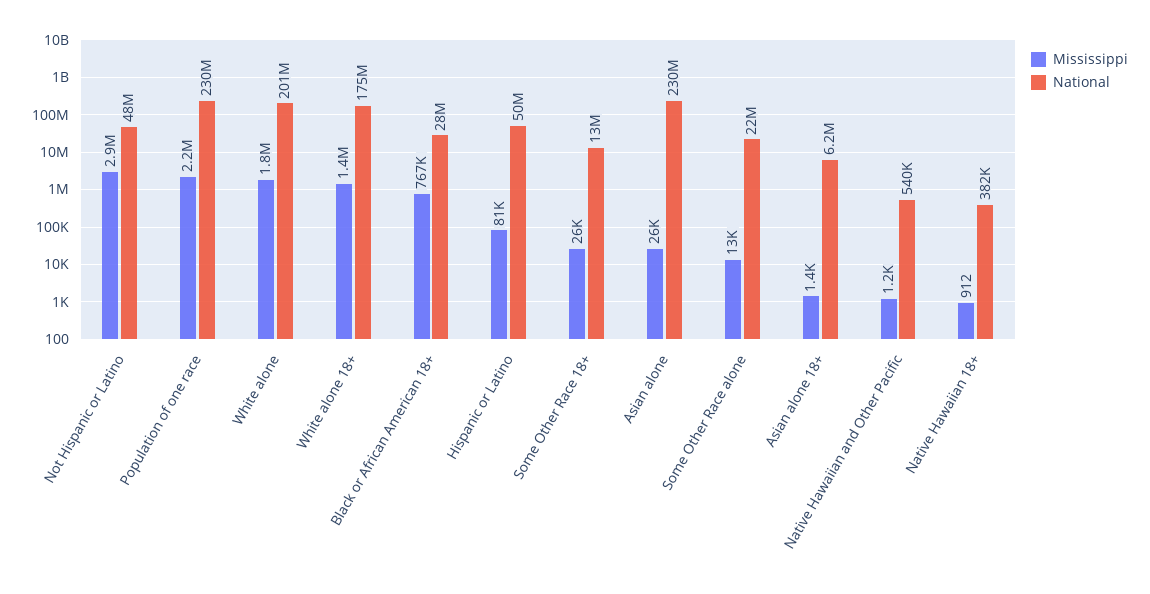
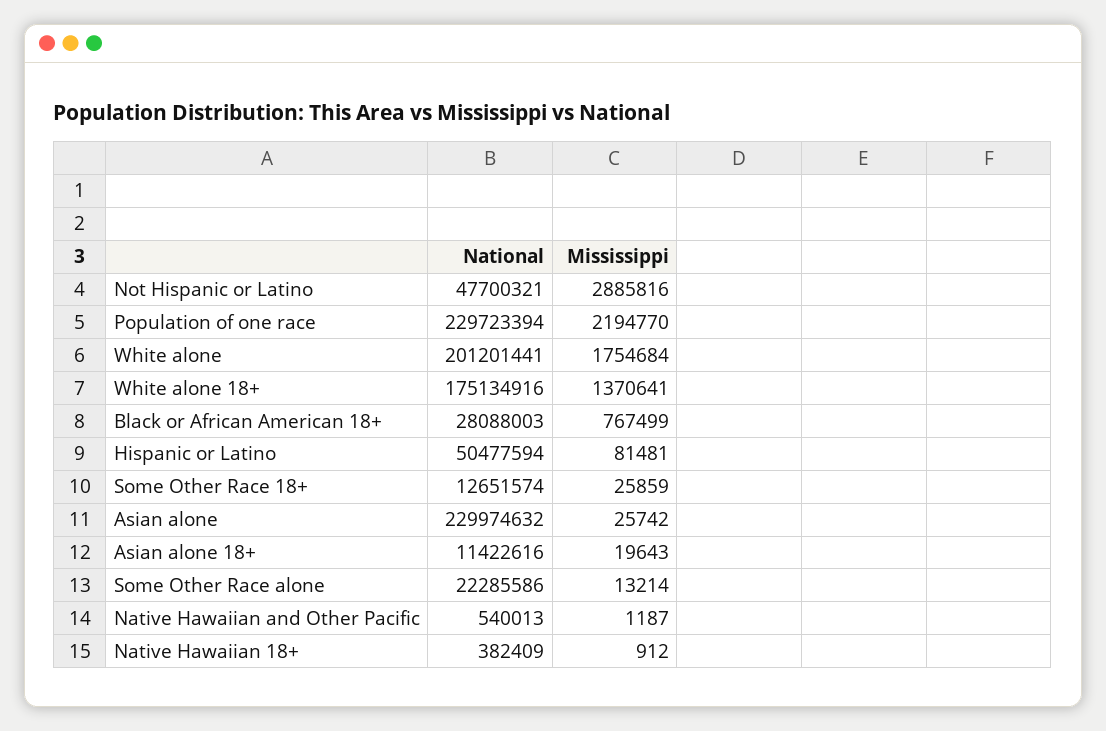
Mississippi, Asian alone 18+: 1400 -> 19643
National, Asian alone 18+: 6200000 -> 11422616

